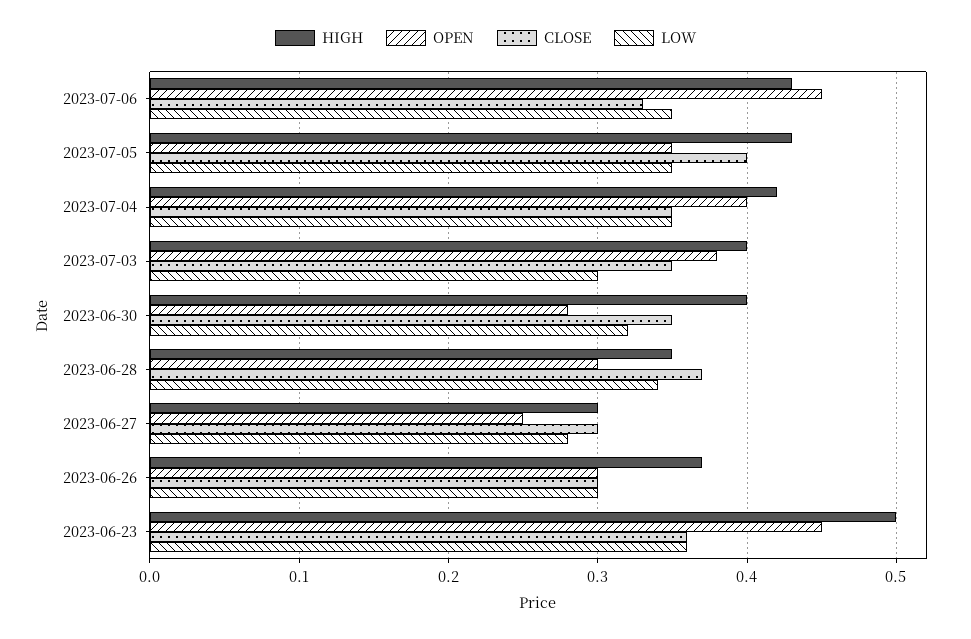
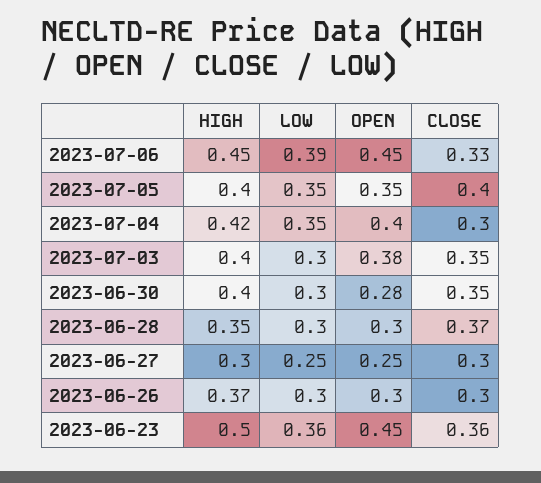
HIGH, 2023-07-06: 0.43 -> 0.45
LOW, 2023-07-06: 0.35 -> 0.39
HIGH, 2023-07-05: 0.43 -> 0.4
CLOSE, 2023-07-04: 0.35 -> 0.3
LOW, 2023-06-30: 0.32 -> 0.3
LOW, 2023-06-28: 0.34 -> 0.3
LOW, 2023-06-27: 0.28 -> 0.25

